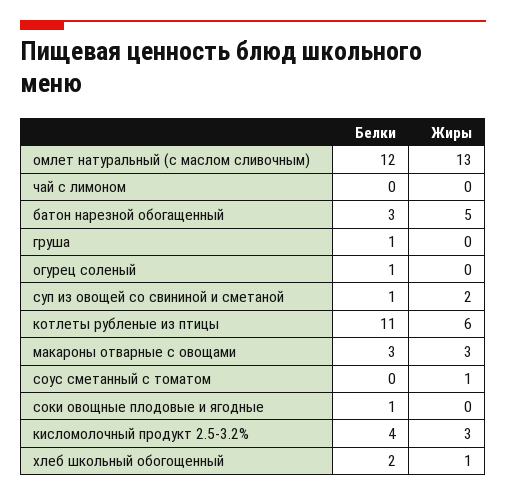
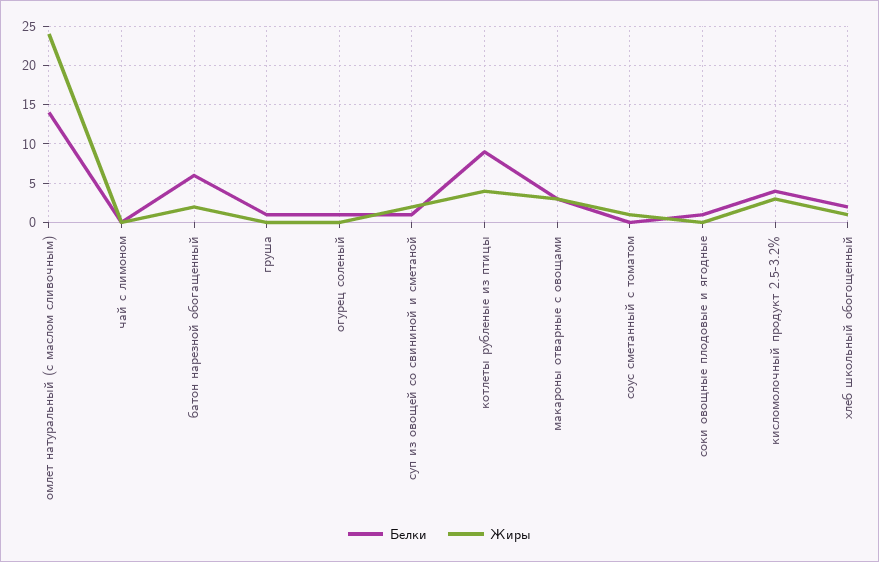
Белки, омлет натуральный (с маслом сливочным): 12 -> 14
Жиры, омлет натуральный (с маслом сливочным): 13 -> 24
Белки, батон нарезной обогащенный: 3 -> 6
Жиры, батон нарезной обогащенный: 5 -> 2
Белки, котлеты рубленые из птицы: 11 -> 9
Жиры, котлеты рубленые из птицы: 6 -> 4

